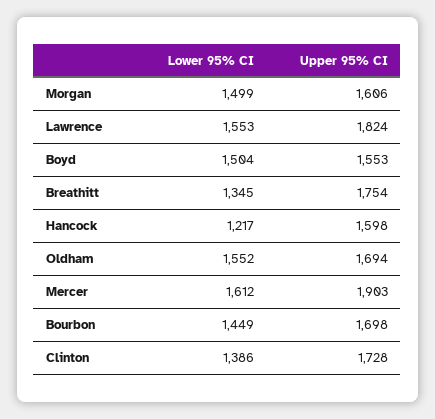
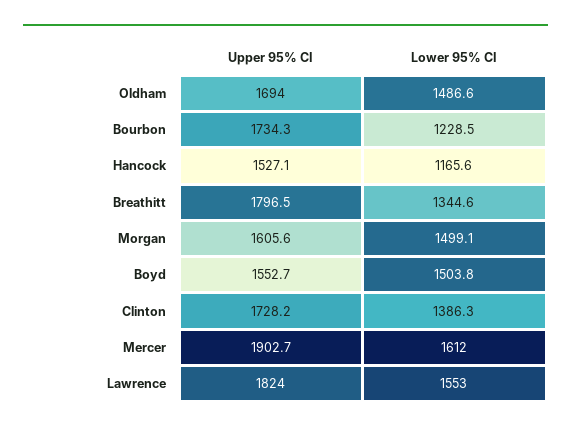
Upper 95% CI, Breathitt: 1754 -> 1796.5
Lower 95% CI, Hancock: 1217 -> 1165.6
Upper 95% CI, Hancock: 1598 -> 1527.1
Lower 95% CI, Oldham: 1552 -> 1486.6
Lower 95% CI, Bourbon: 1449 -> 1228.5
Upper 95% CI, Bourbon: 1698 -> 1734.3

